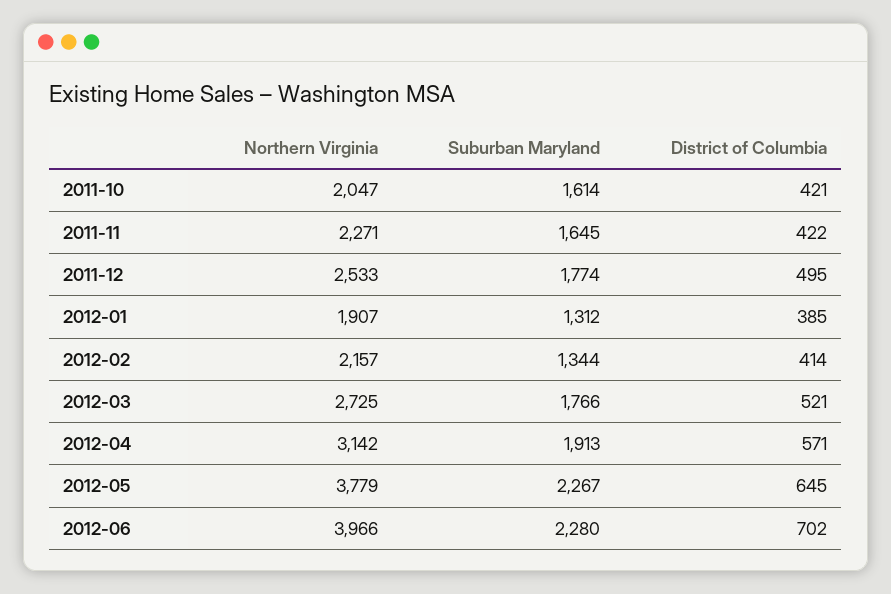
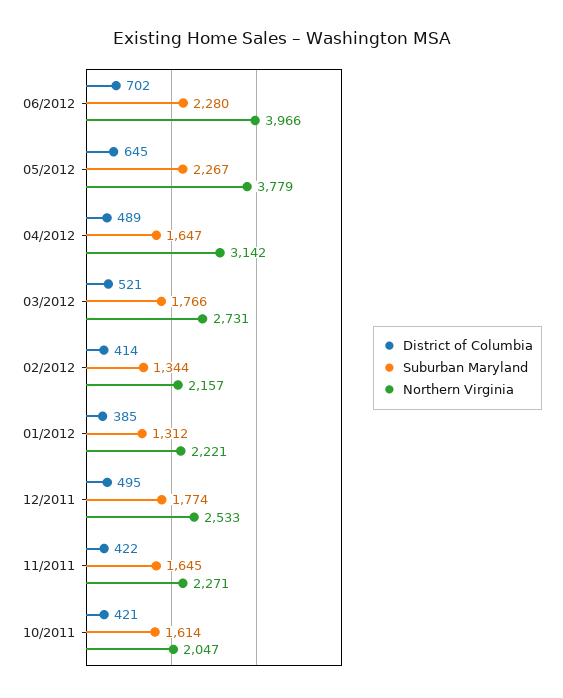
Northern Virginia, 2012-01: 1907 -> 2221
Northern Virginia, 2012-03: 2725 -> 2731
Suburban Maryland, 2012-04: 1913 -> 1647
District of Columbia, 2012-04: 571 -> 489

